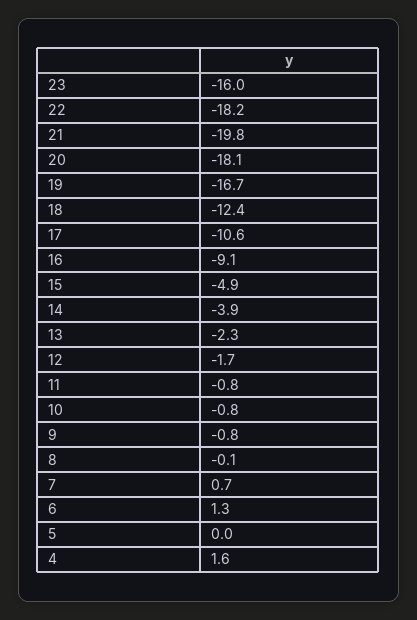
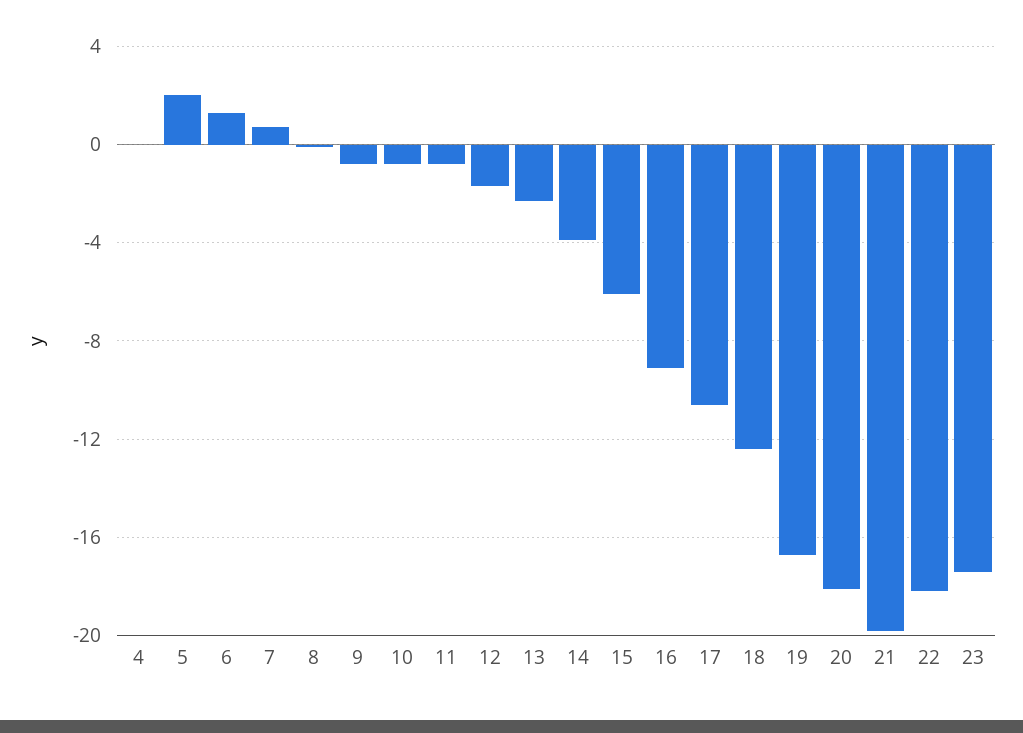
23: -16 -> -17.5
15: -4.9 -> -6
5: 0 -> 2
4: 1.6 -> 0

